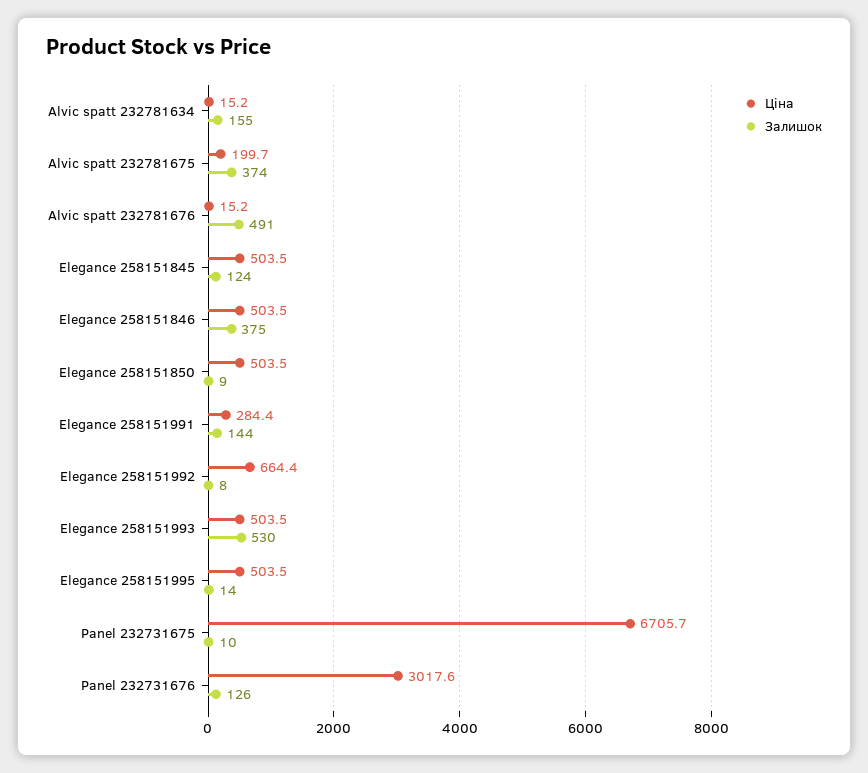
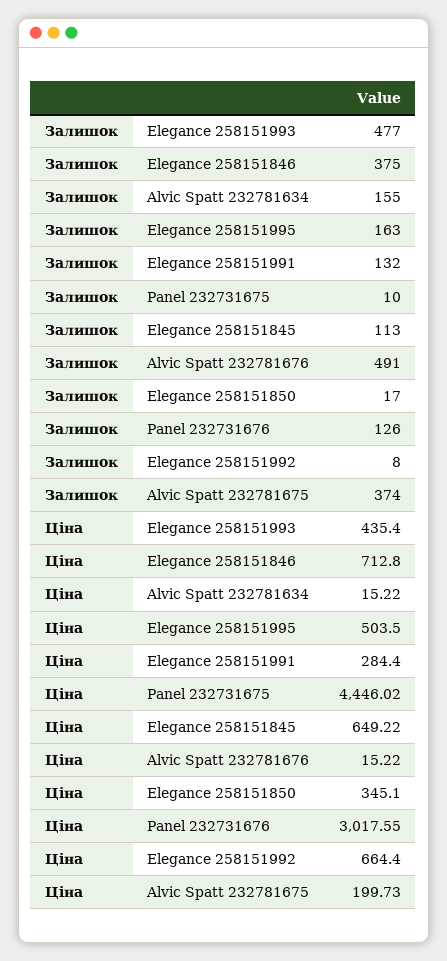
Ціна, Elegance 258151845: 503.5 -> 649.22
Залишок, Elegance 258151845: 124 -> 113
Ціна, Elegance 258151846: 503.5 -> 712.8
Ціна, Elegance 258151850: 503.5 -> 345.1
Залишок, Elegance 258151850: 9 -> 17
Залишок, Elegance 258151991: 144 -> 132
Ціна, Elegance 258151993: 503.5 -> 435.4
Залишок, Elegance 258151993: 530 -> 477
Залишок, Elegance 258151995: 14 -> 163
Ціна, Panel 232731675: 6705.7 -> 4446.02

